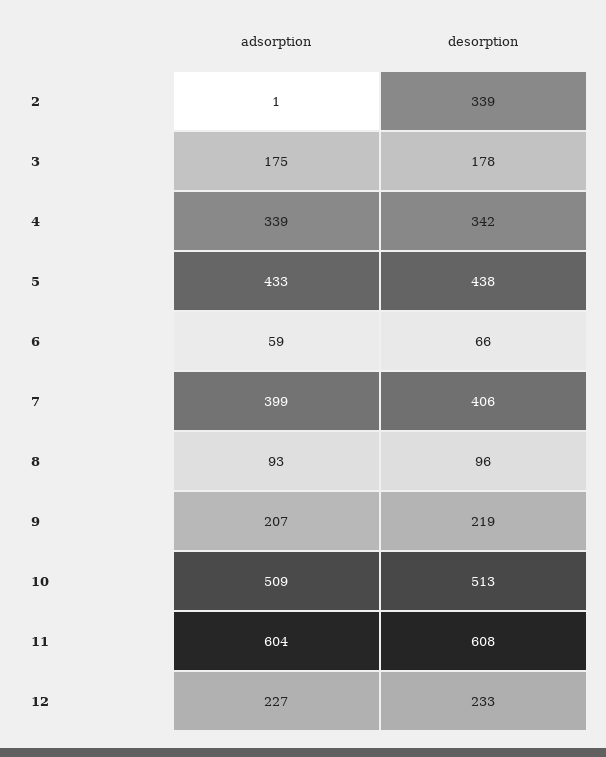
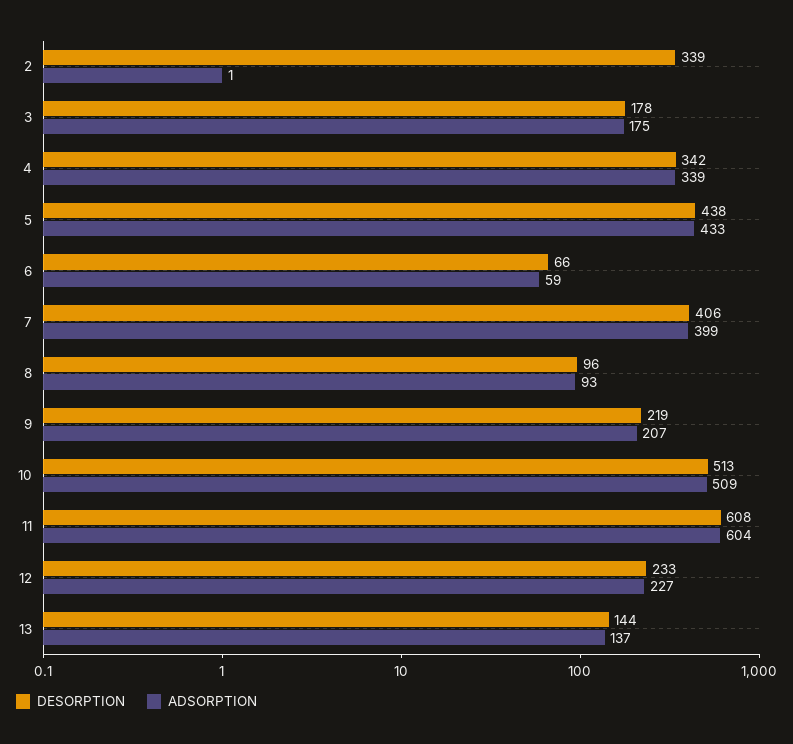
desorption, 13: none -> 144
adsorption, 13: none -> 137

